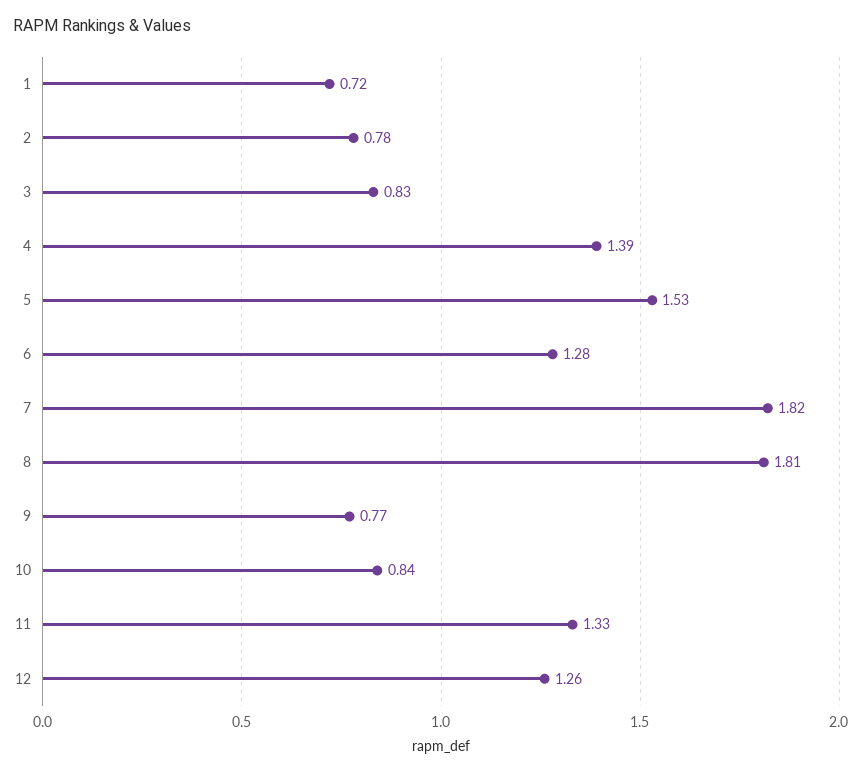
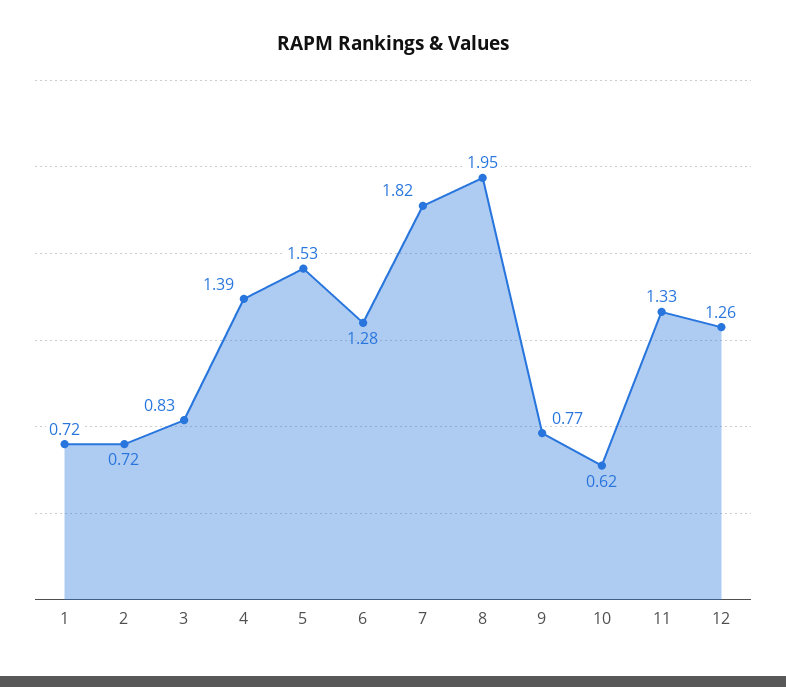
2: 0.78 -> 0.72
8: 1.81 -> 1.95
10: 0.84 -> 0.62

